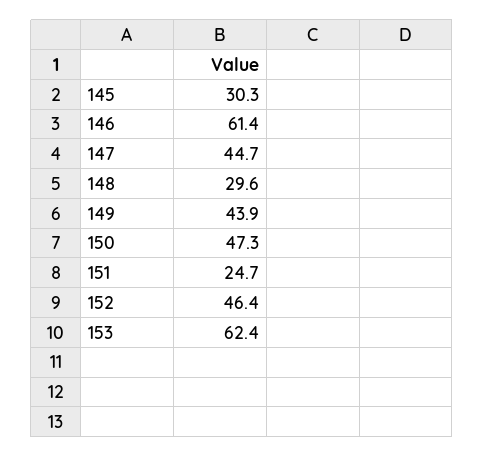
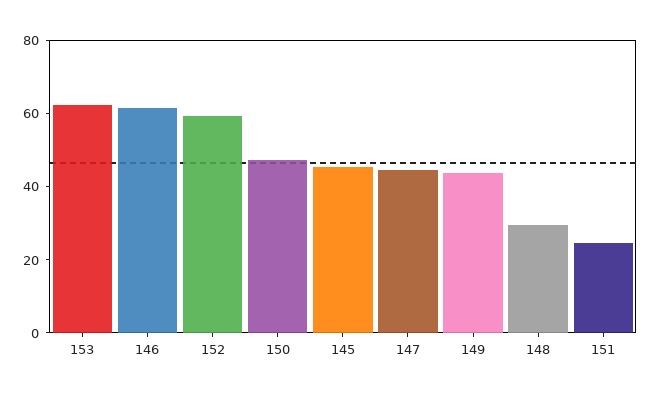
145: 30.3 -> 45
152: 46.4 -> 60

